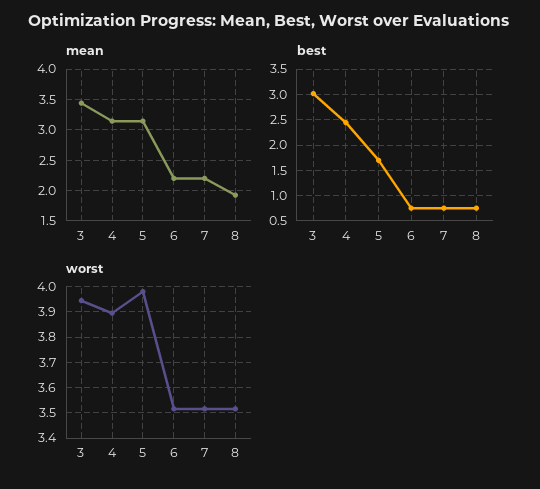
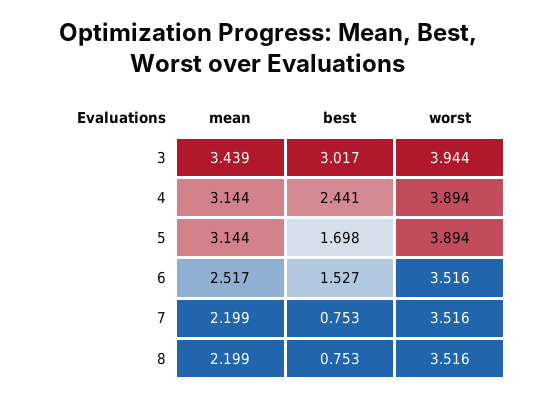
mean, 6: 2.2 -> 2.517
mean, 8: 1.9 -> 2.199
best, 6: 0.75 -> 1.527
worst, 5: 3.975 -> 3.894

